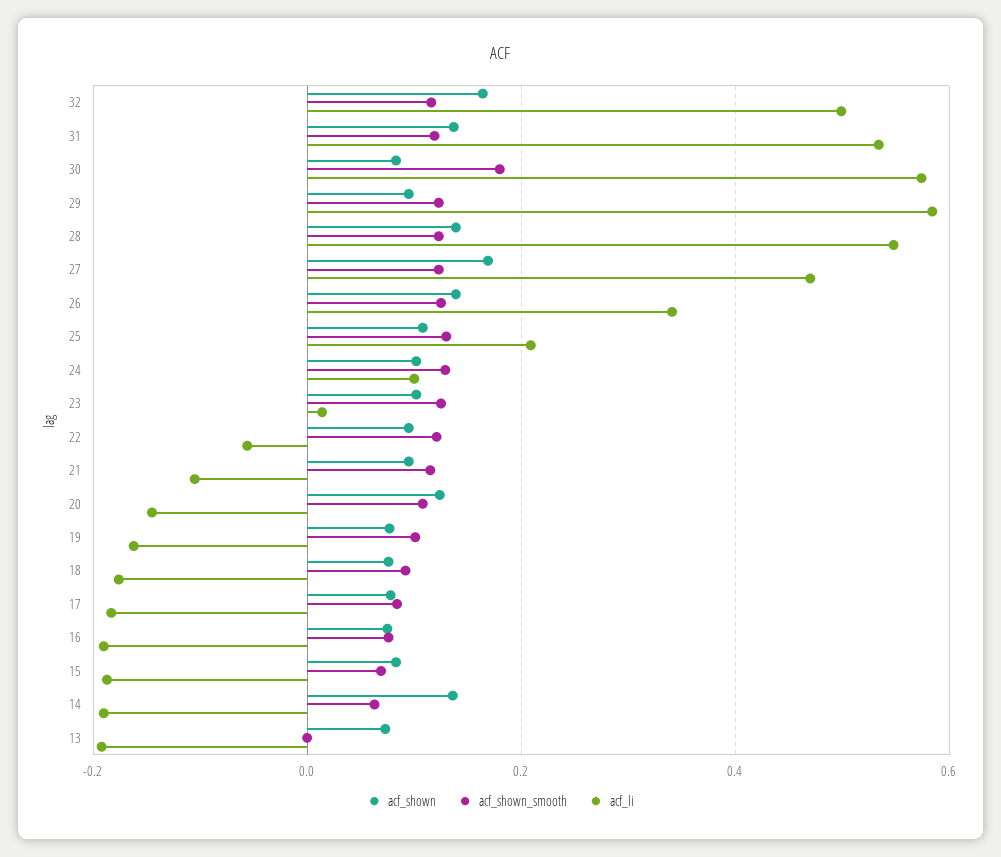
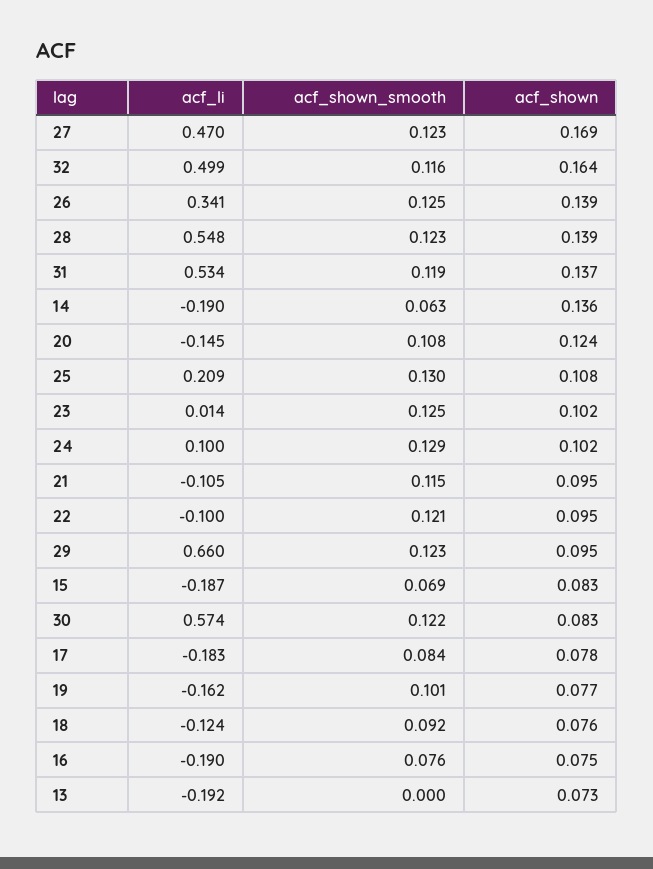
acf_shown_smooth, 30: 0.18 -> 0.122
acf_li, 29: 0.58 -> 0.66
acf_li, 22: -0.06 -> -0.1
acf_li, 18: -0.18 -> -0.124

